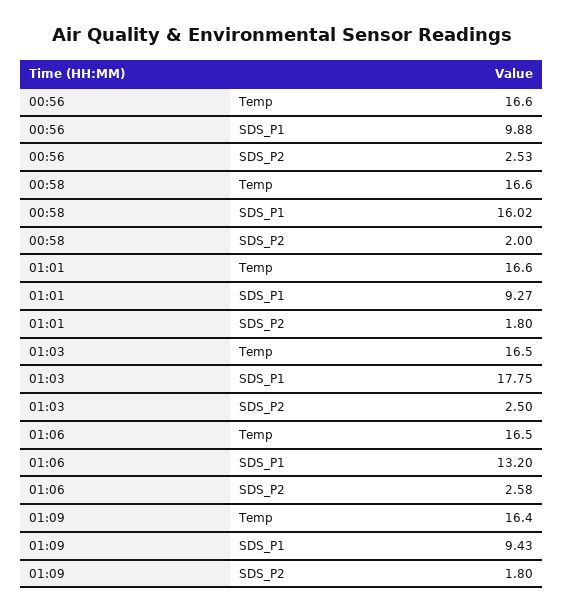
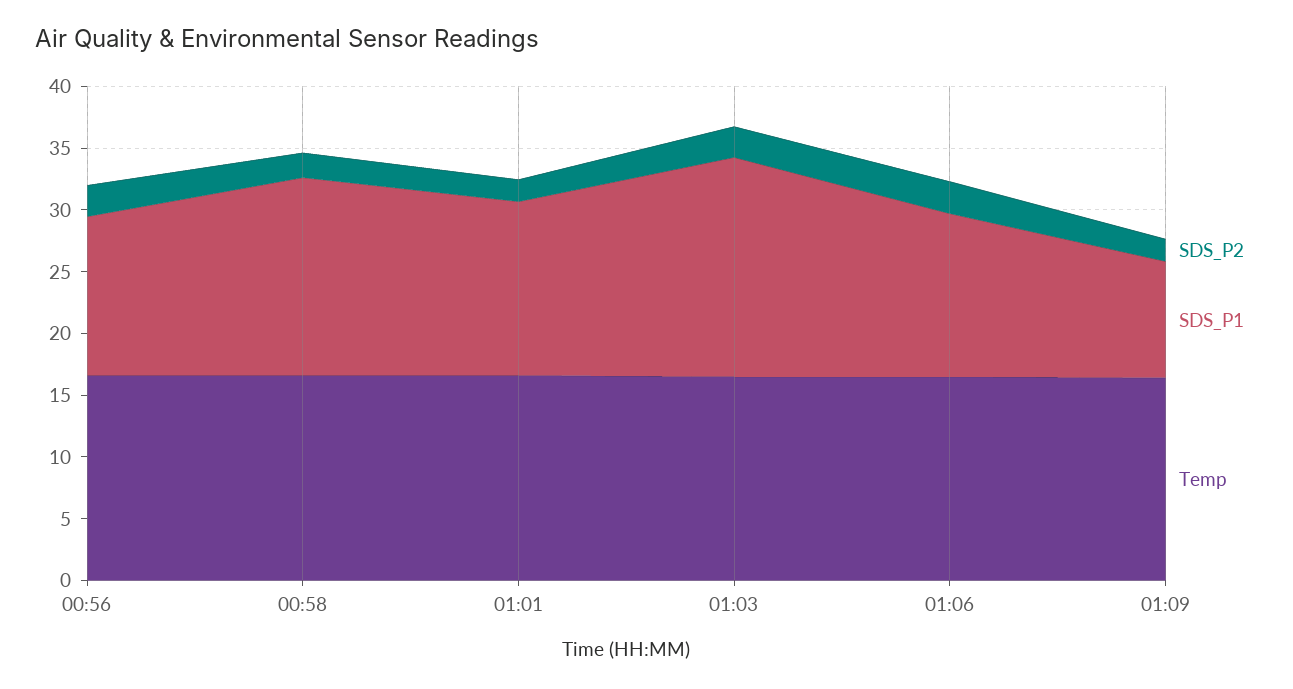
SDS_P1, 00:56: 9.88 -> 13
SDS_P1, 01:01: 9.27 -> 14

